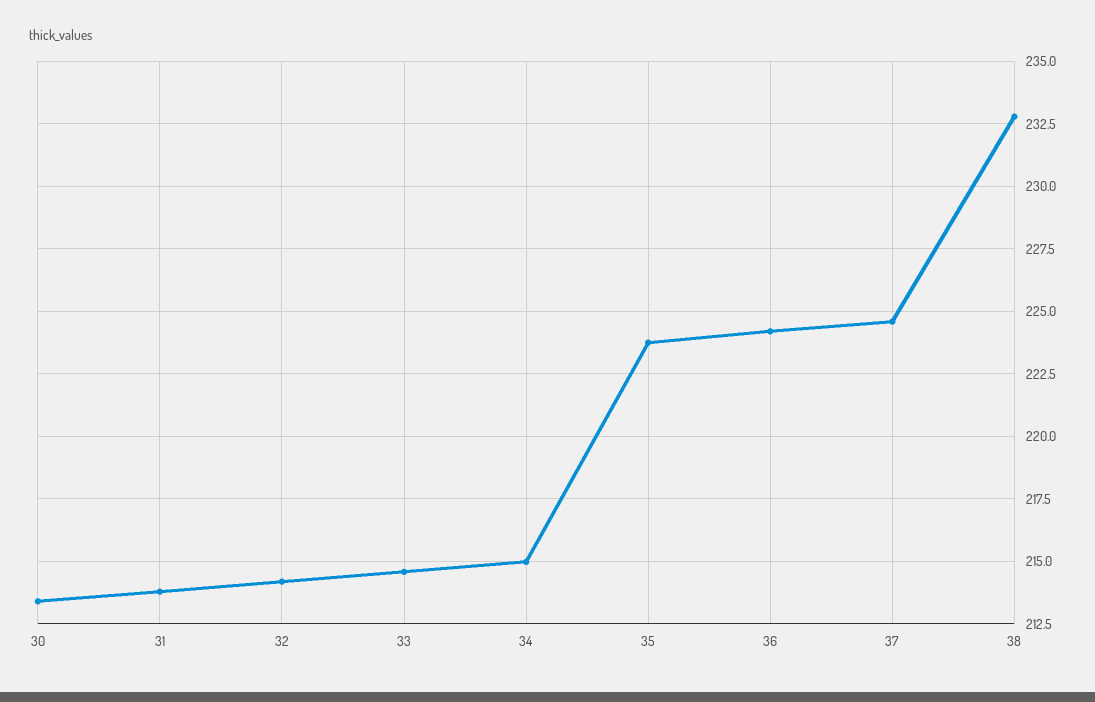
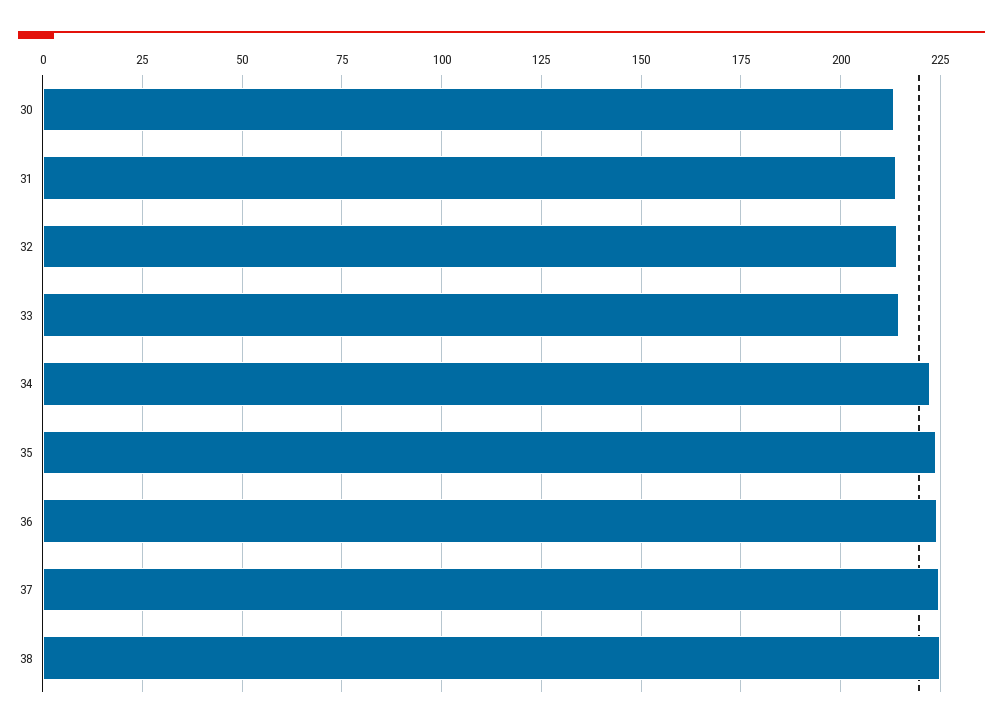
34: 215 -> 222.5
38: 232.75 -> 225

